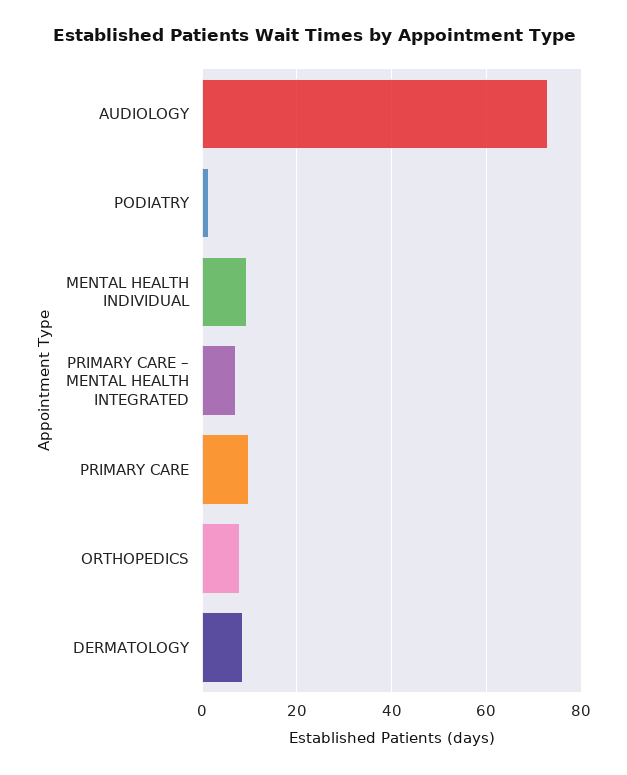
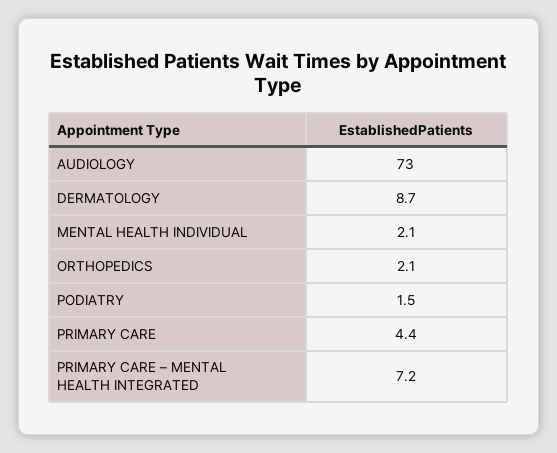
MENTAL HEALTH INDIVIDUAL: 10 -> 2.1
PRIMARY CARE: 10 -> 4.4
ORTHOPEDICS: 8 -> 2.1

